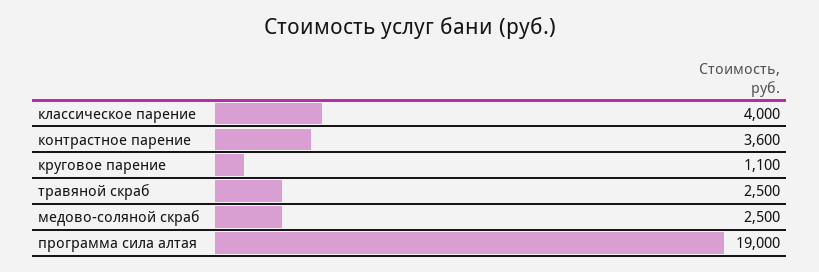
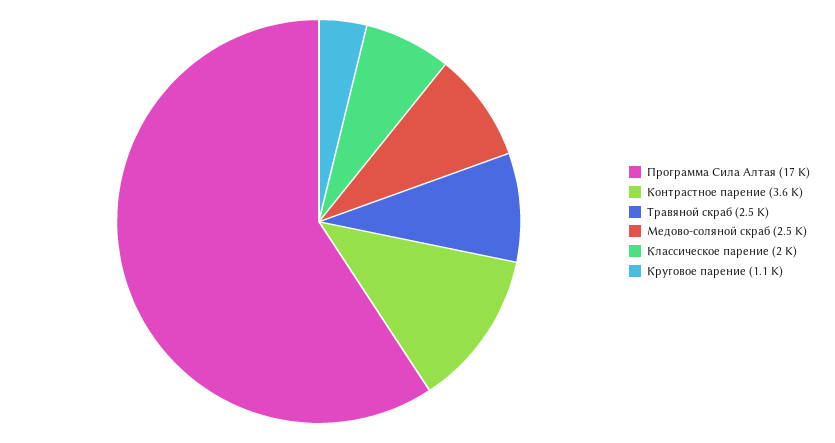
классическое парение: 4000 -> 2000
программа сила алтая: 19000 -> 17000

